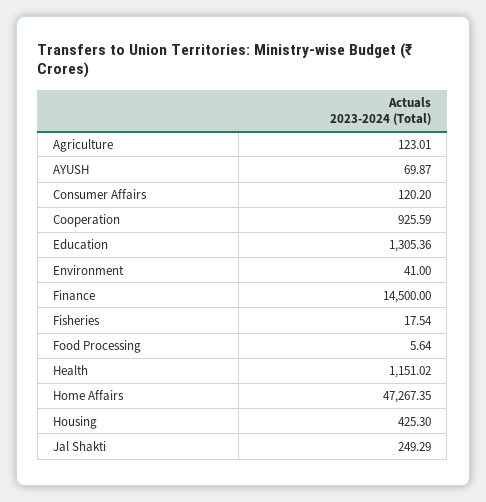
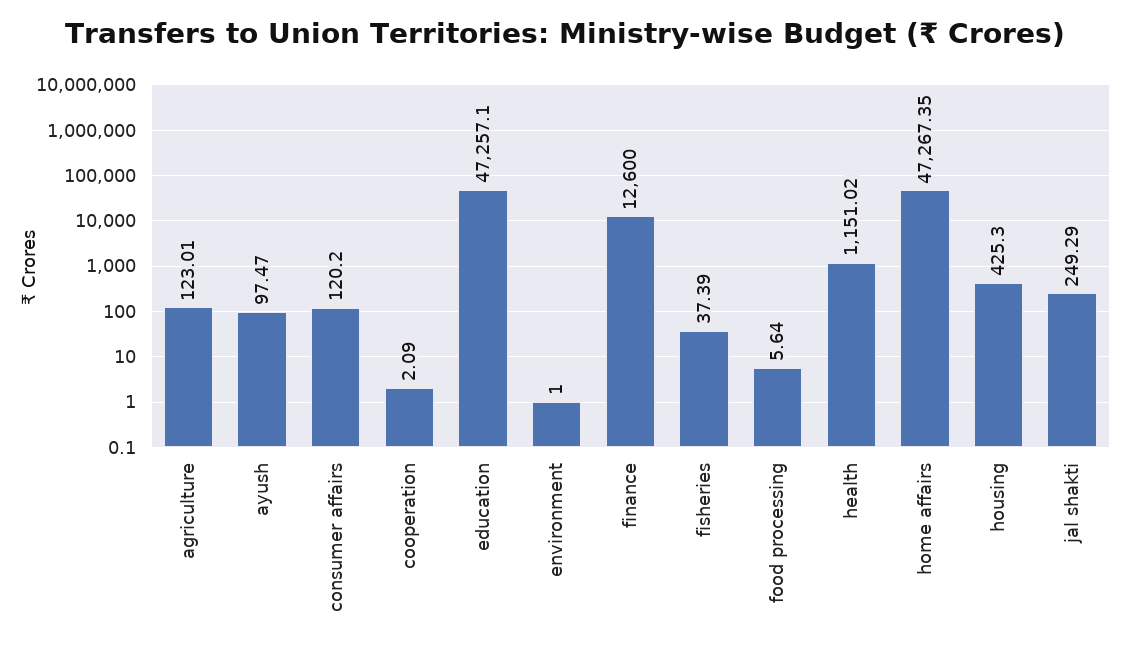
AYUSH: 69.87 -> 97.47
Cooperation: 925.59 -> 2.09
Education: 1305.36 -> 47257.1
Environment: 41 -> 1
Finance: 14500 -> 12600
Fisheries: 17.54 -> 37.39

